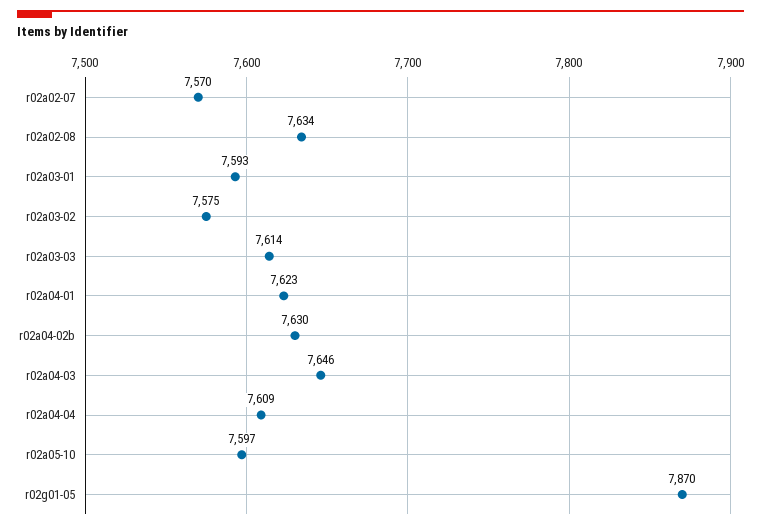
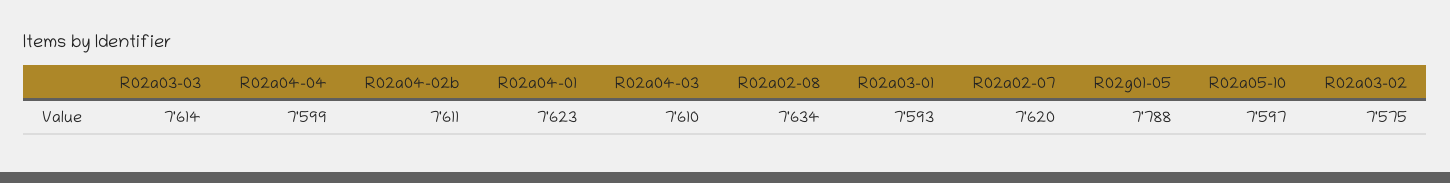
r02a02-07: 7570 -> 7620
r02a04-02b: 7630 -> 7611
r02a04-03: 7646 -> 7610
r02a04-04: 7609 -> 7599
r02g01-05: 7870 -> 7788

